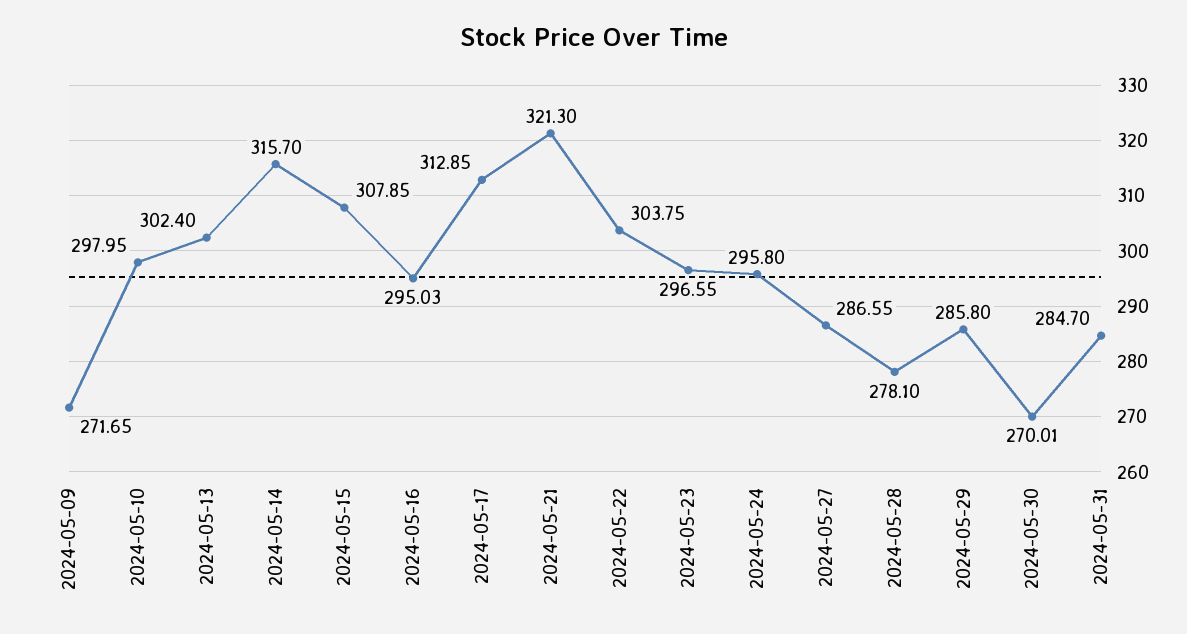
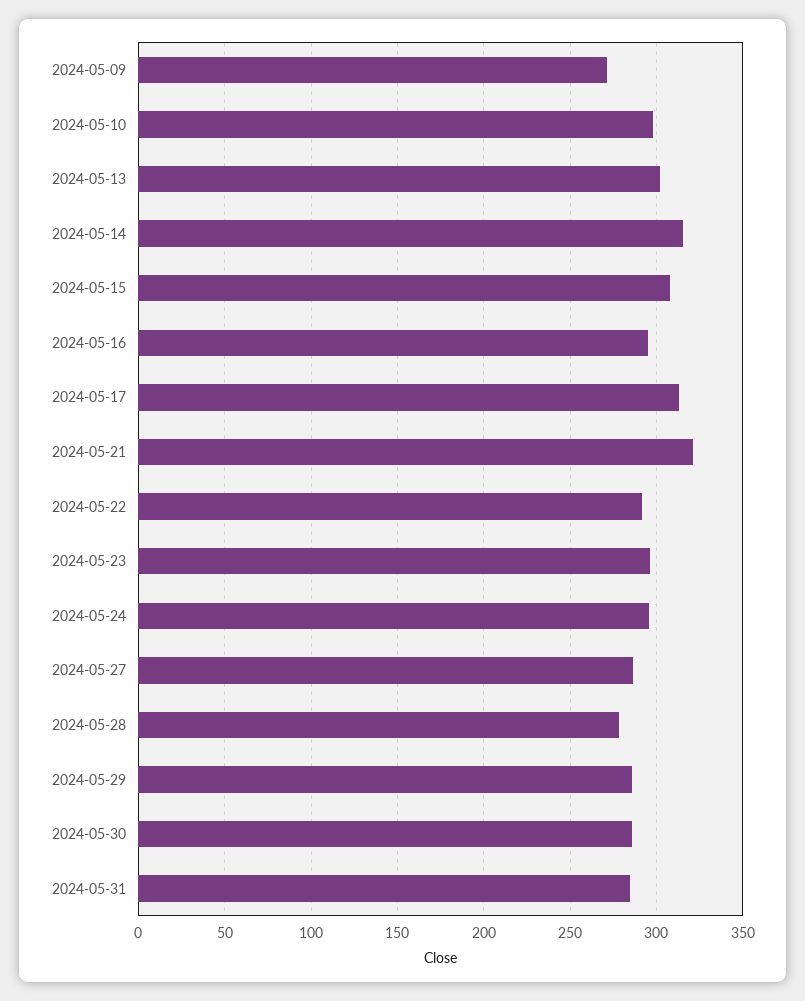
2024-05-22: 303.75 -> 290
2024-05-30: 270.01 -> 285

